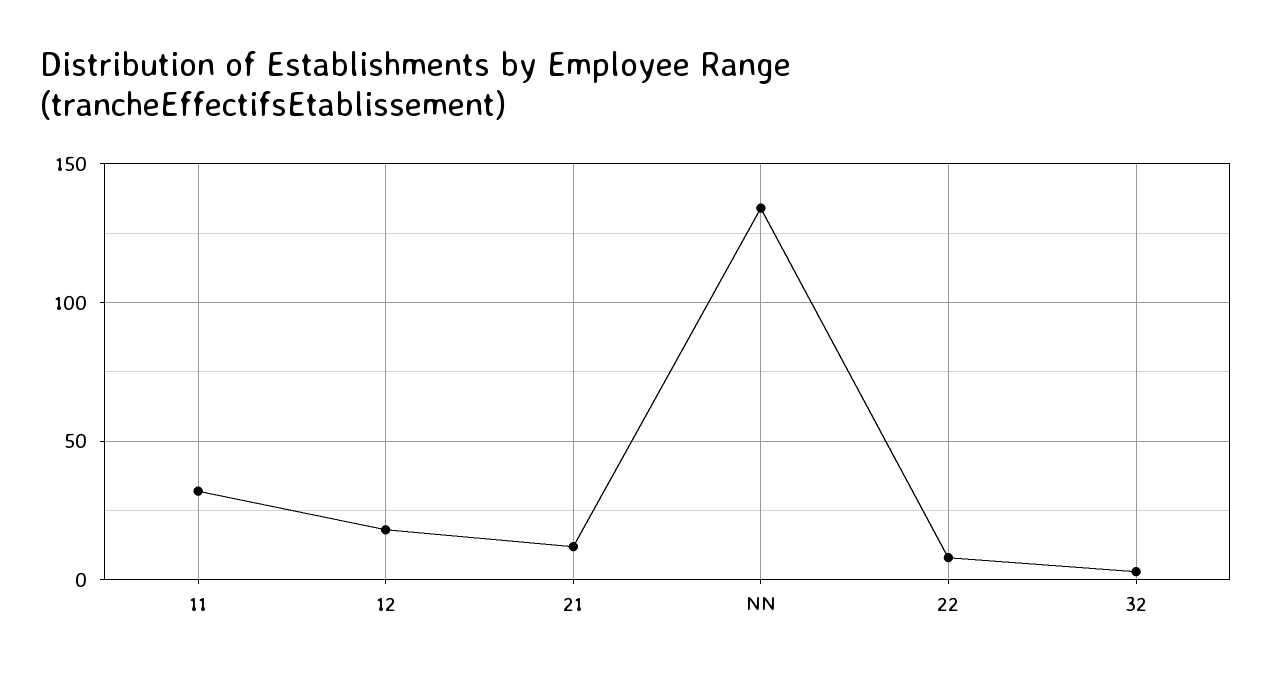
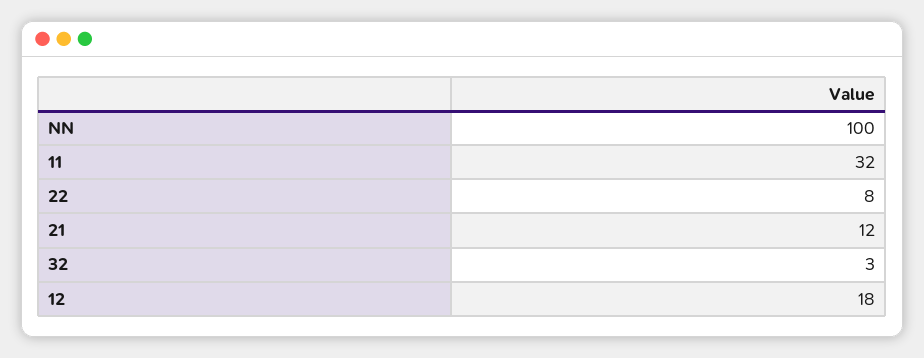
NN: 135 -> 100

